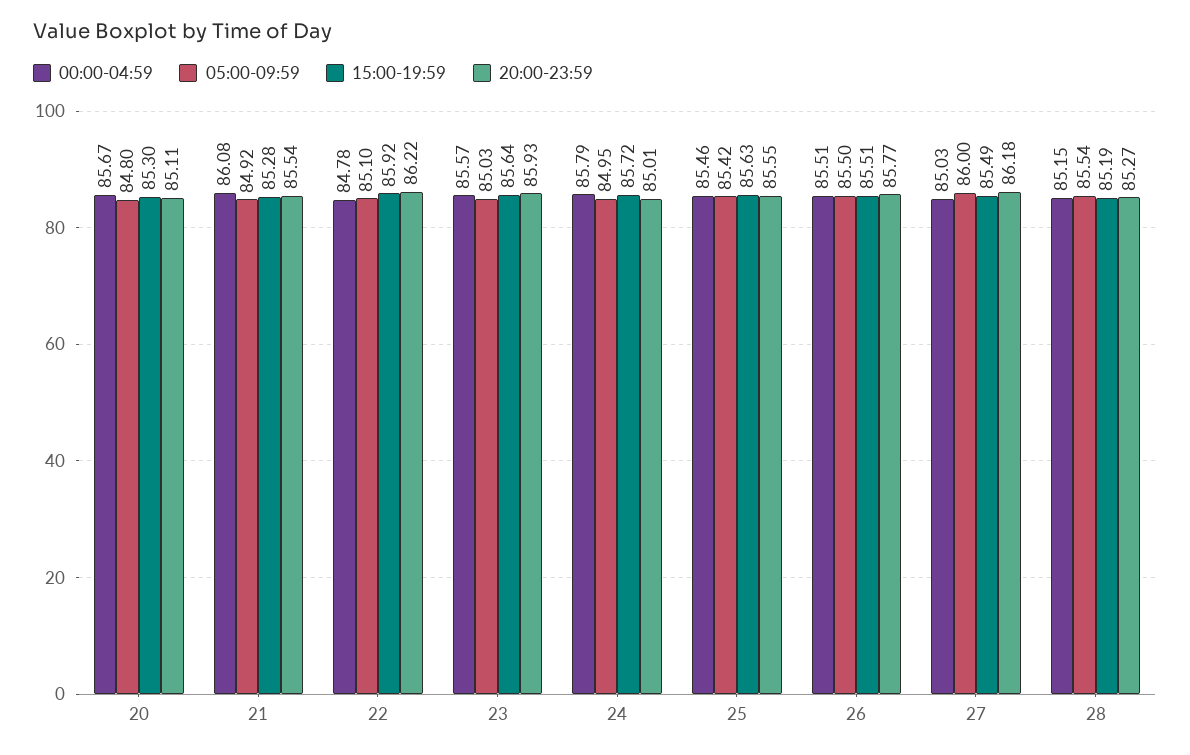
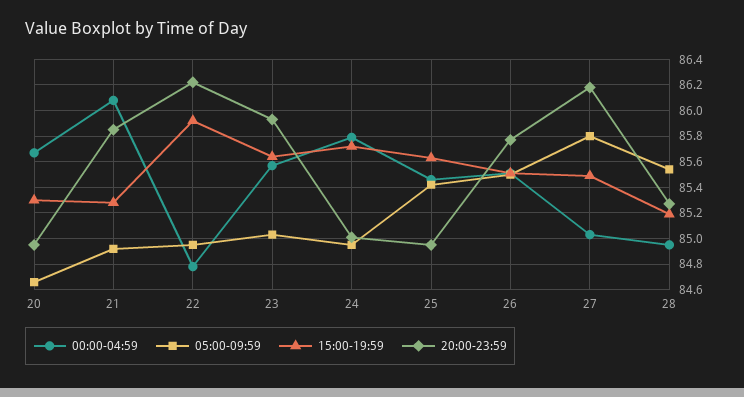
05:00-09:59, 20: 84.8 -> 84.65
20:00-23:59, 20: 85.11 -> 84.95
20:00-23:59, 21: 85.54 -> 85.85
05:00-09:59, 22: 85.1 -> 84.95
20:00-23:59, 25: 85.55 -> 84.95
05:00-09:59, 27: 86 -> 85.8
00:00-04:59, 28: 85.15 -> 84.95

